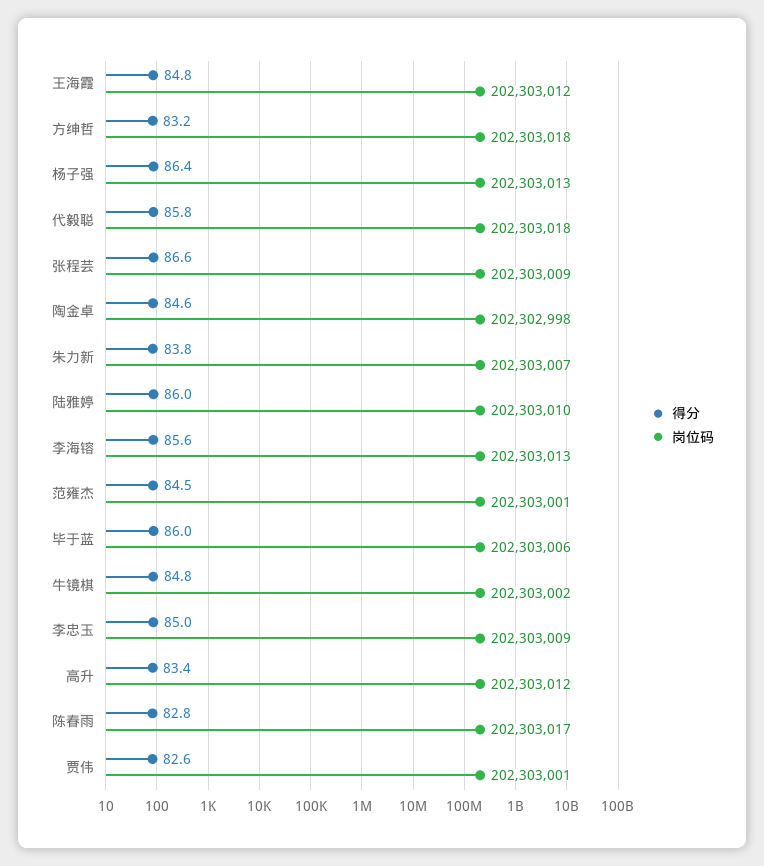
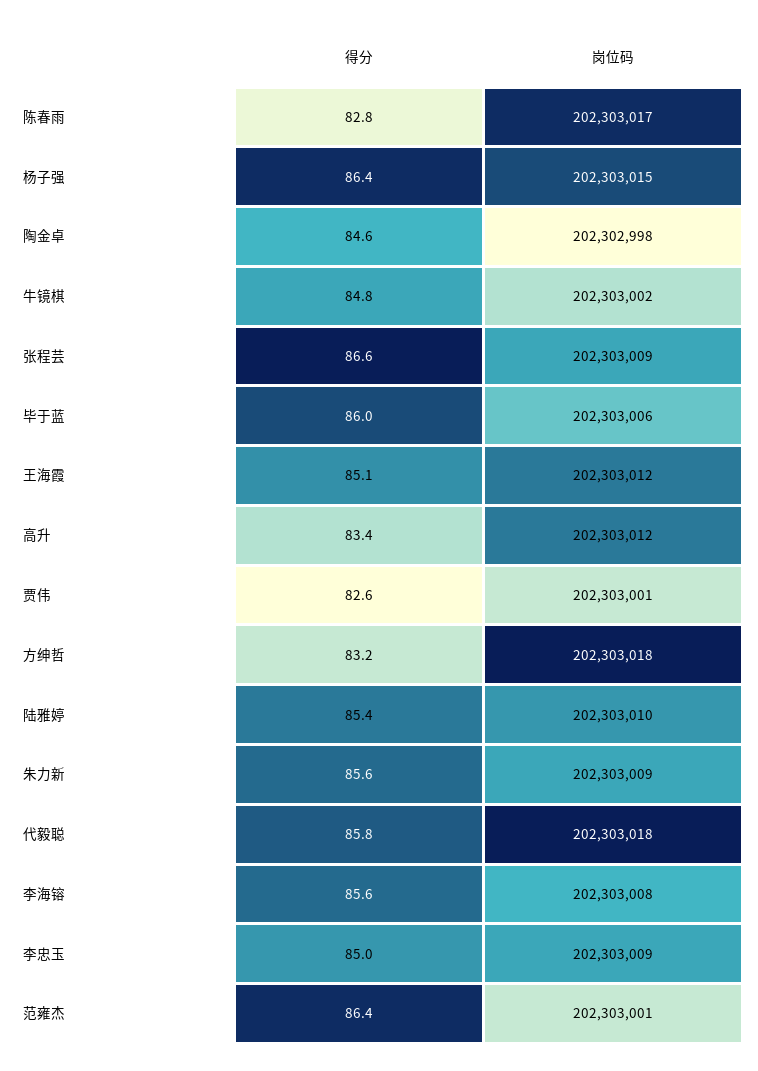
得分, 王海霞: 84.8 -> 85.1
岗位码, 杨子强: 202303013 -> 202303015
得分, 朱力新: 83.8 -> 85.6
岗位码, 朱力新: 202303007 -> 202303009
得分, 陆雅婷: 86 -> 85.4
岗位码, 李海镕: 202303013 -> 202303008
得分, 范雍杰: 84.5 -> 86.4

